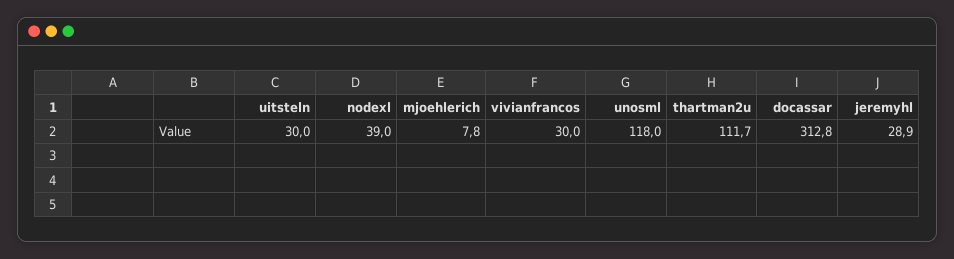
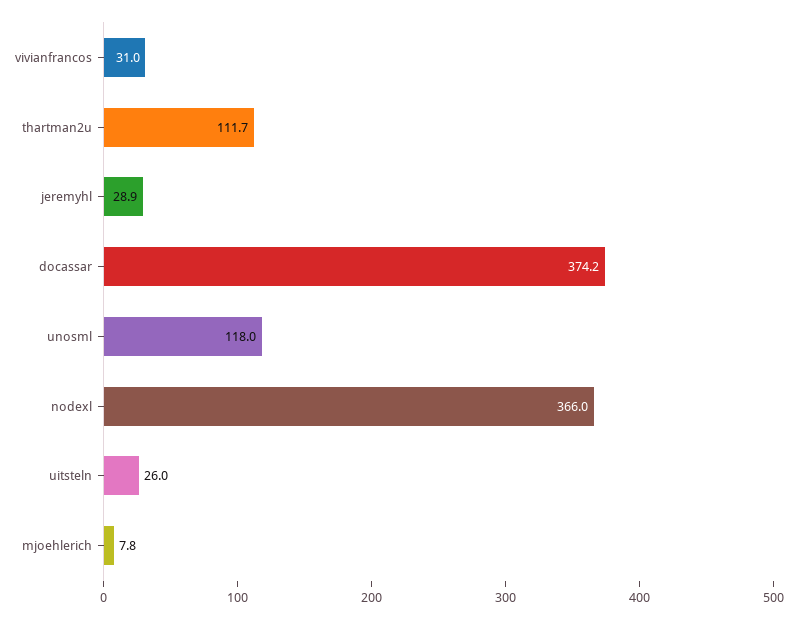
uitsteln: 30 -> 26
nodexl: 39 -> 366
vivianfrancos: 30 -> 31
docassar: 312.8 -> 374.2

